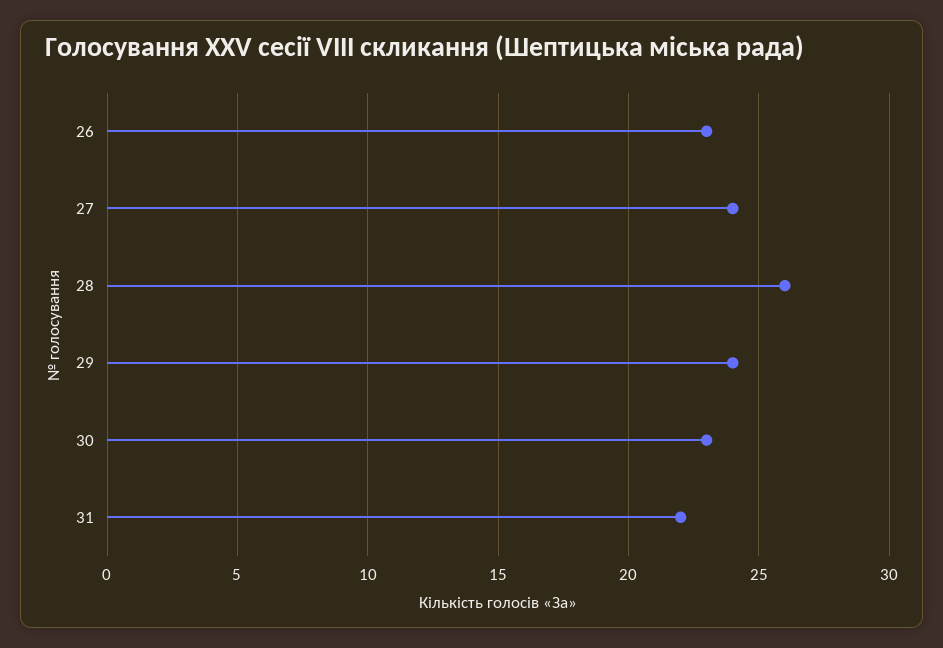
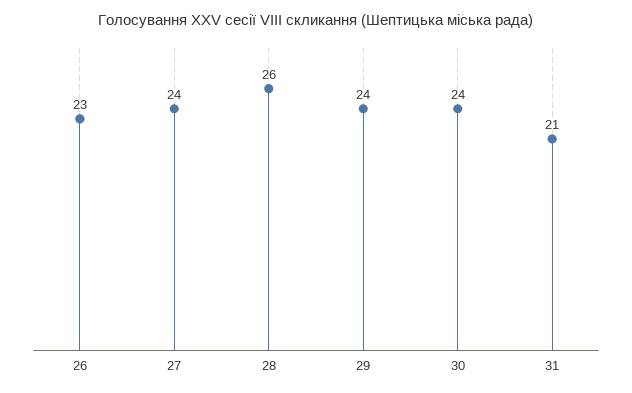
30: 23 -> 24
31: 22 -> 21

